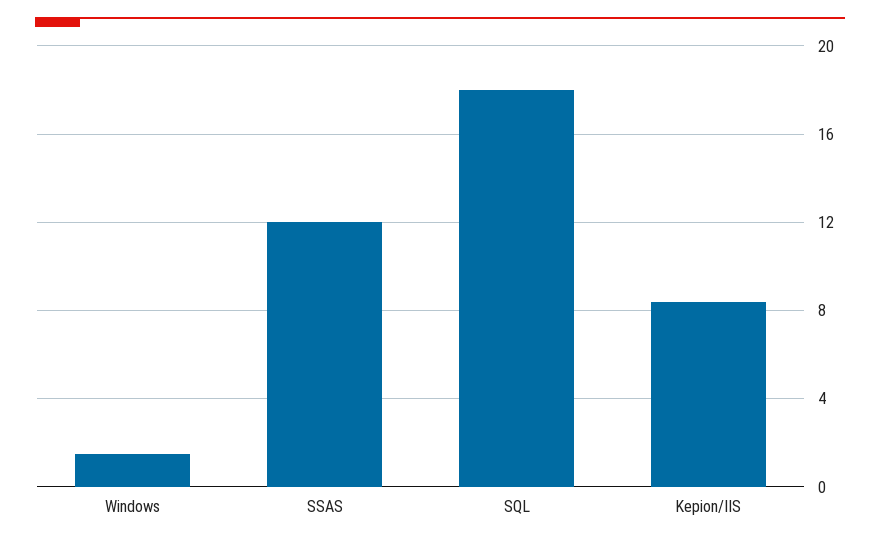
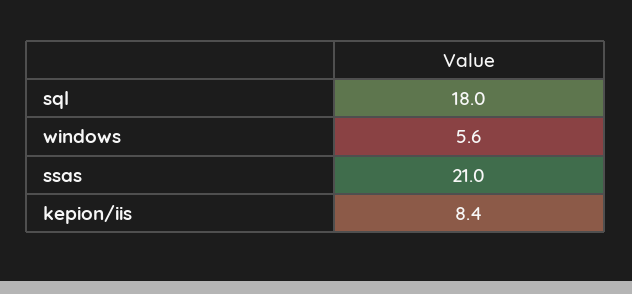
Windows: 1.5 -> 5.6
SSAS: 12 -> 21

